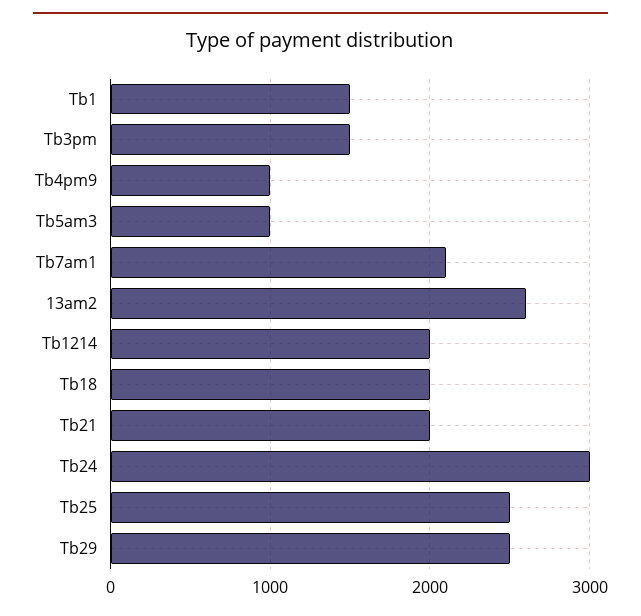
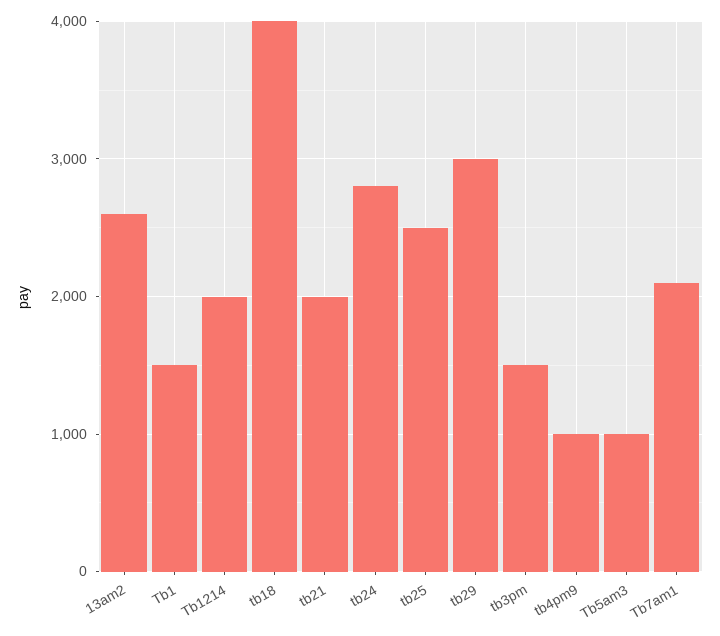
Tb18: 2000 -> 4000
Tb24: 3000 -> 2800
Tb29: 2500 -> 3000

